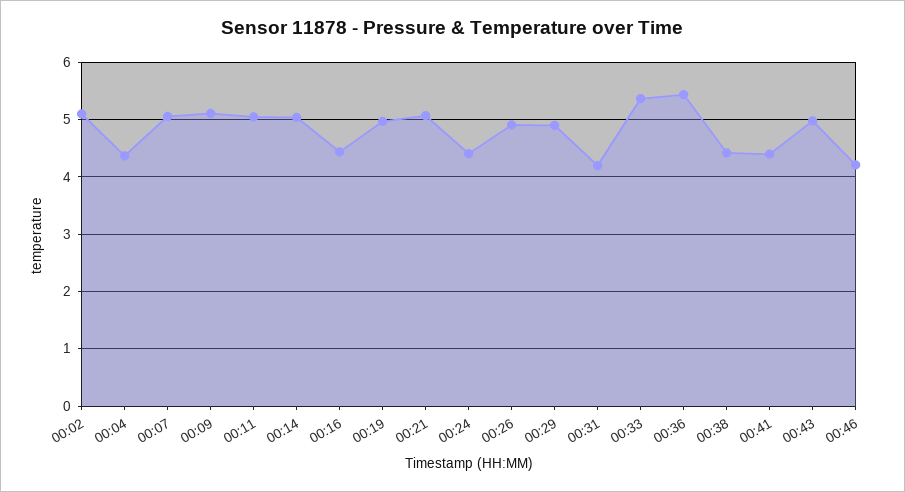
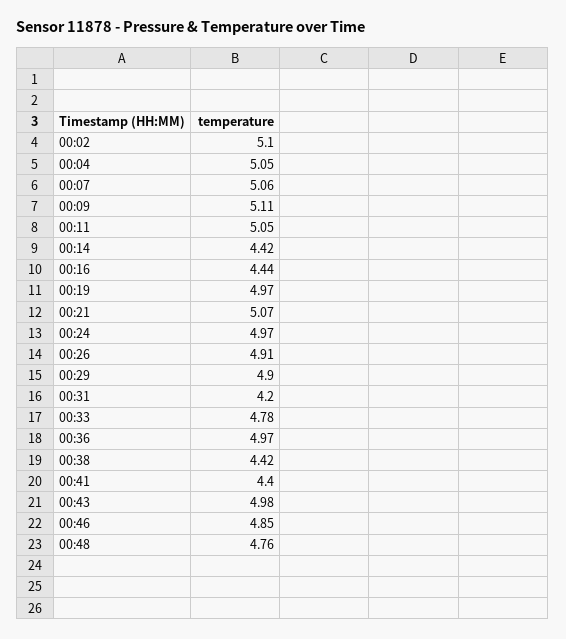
00:04: 4.4 -> 5.05
00:14: 5 -> 4.42
00:24: 4.4 -> 4.97
00:33: 5.4 -> 4.78
00:36: 5.4 -> 4.97
00:46: 4.2 -> 4.85
00:48: none -> 4.76

